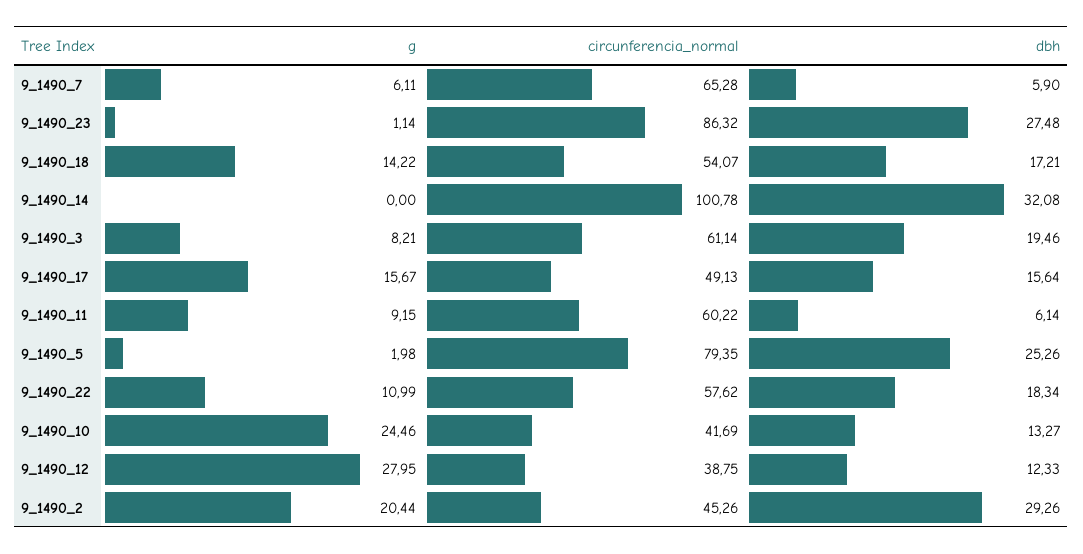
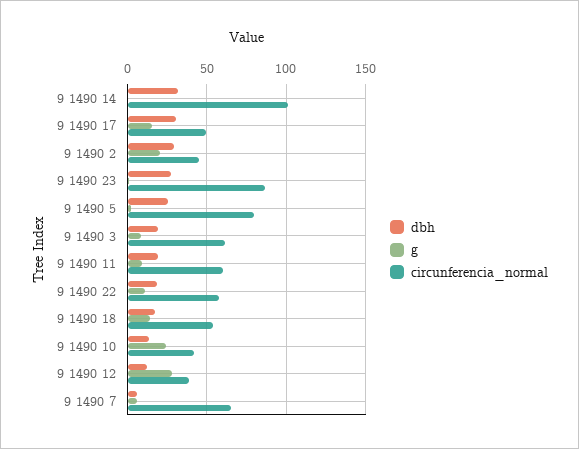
dbh, 9_1490_17: 15.64 -> 30
dbh, 9_1490_11: 6.14 -> 20

